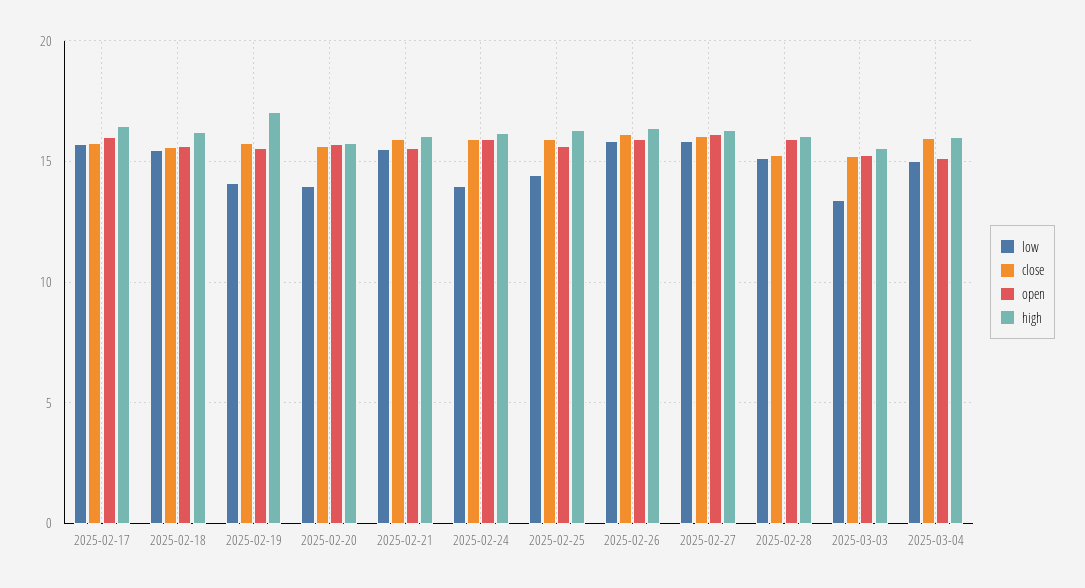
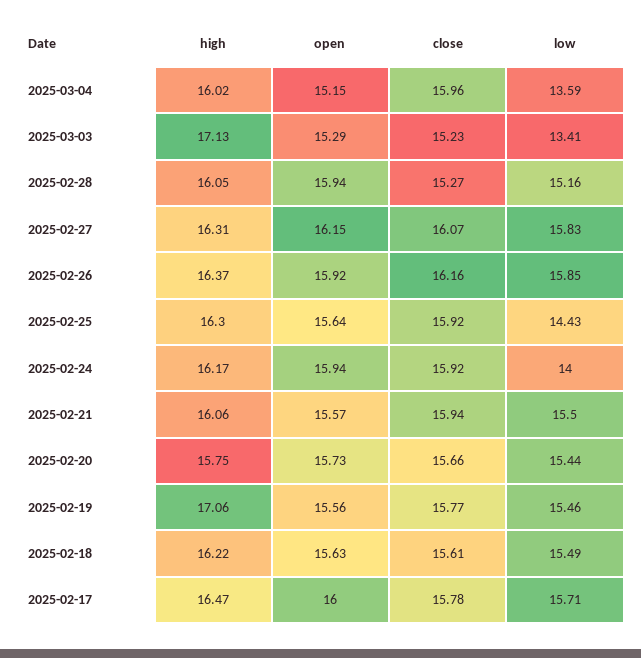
low, 2025-02-19: 14 -> 15.46
low, 2025-02-20: 14 -> 15.44
high, 2025-03-03: 15.5 -> 17.13
low, 2025-03-04: 15 -> 13.59

